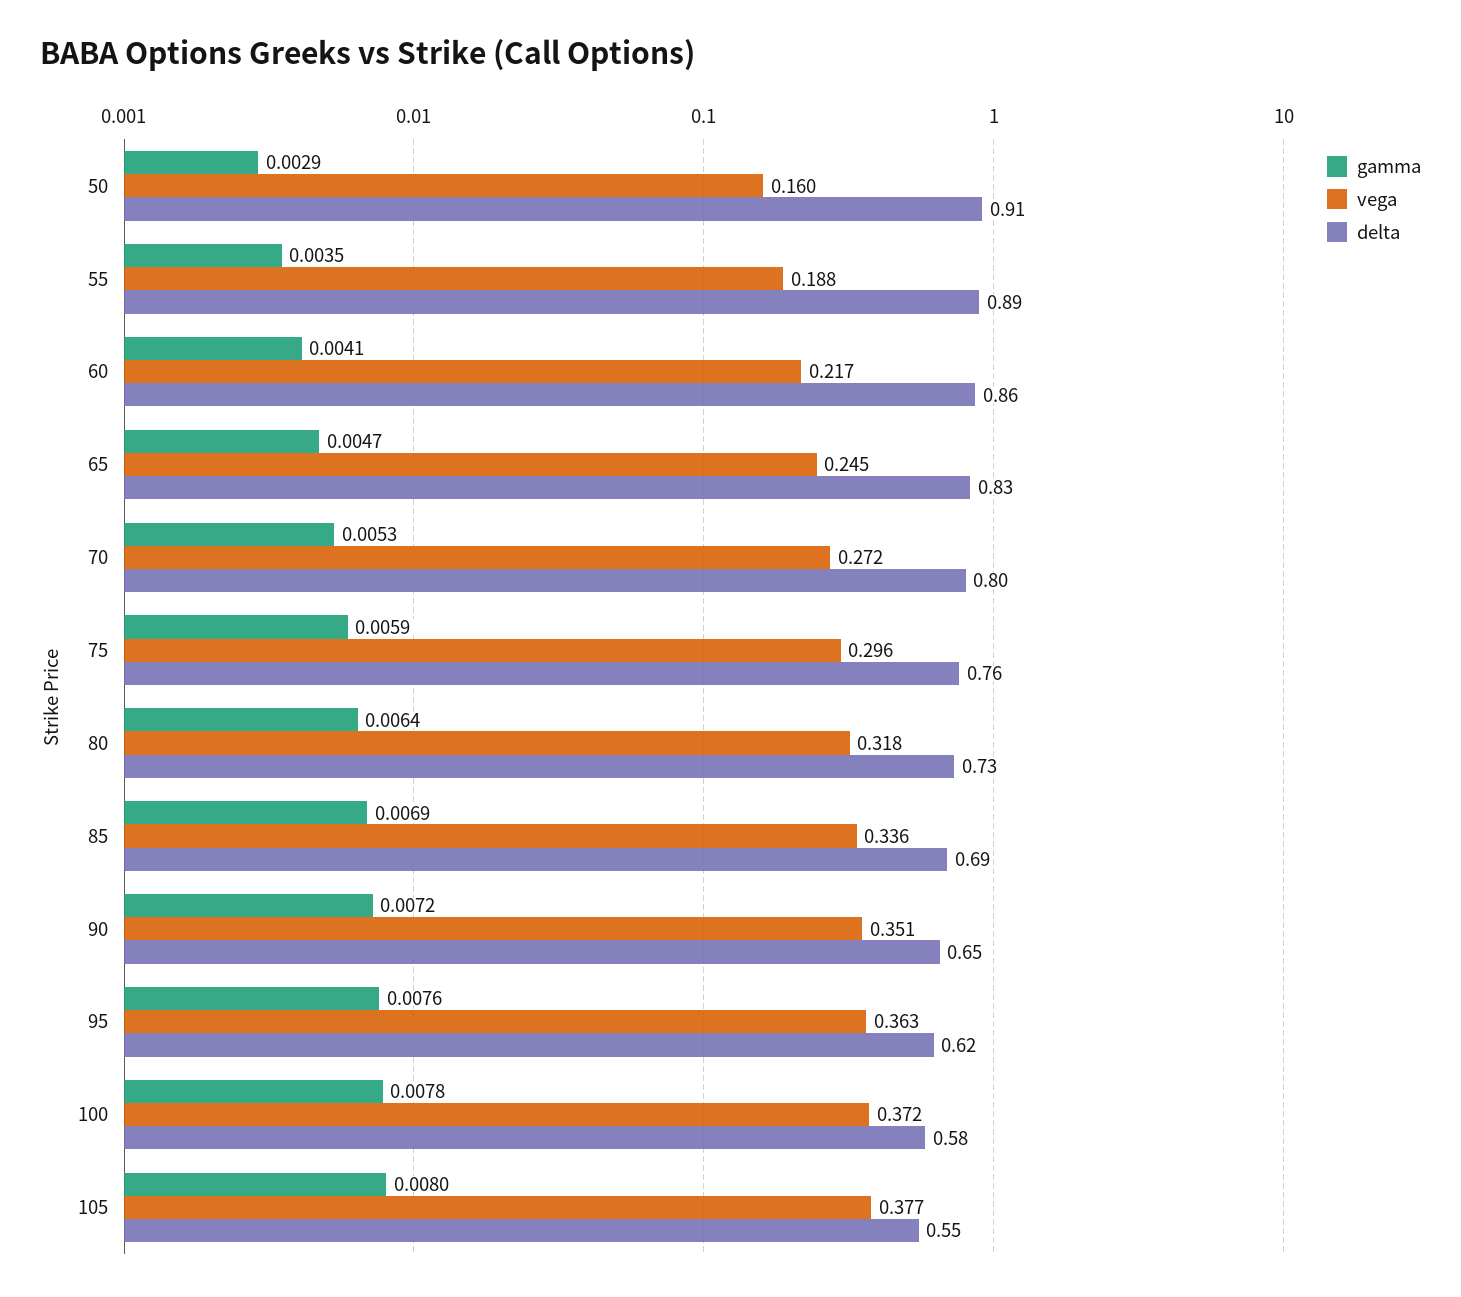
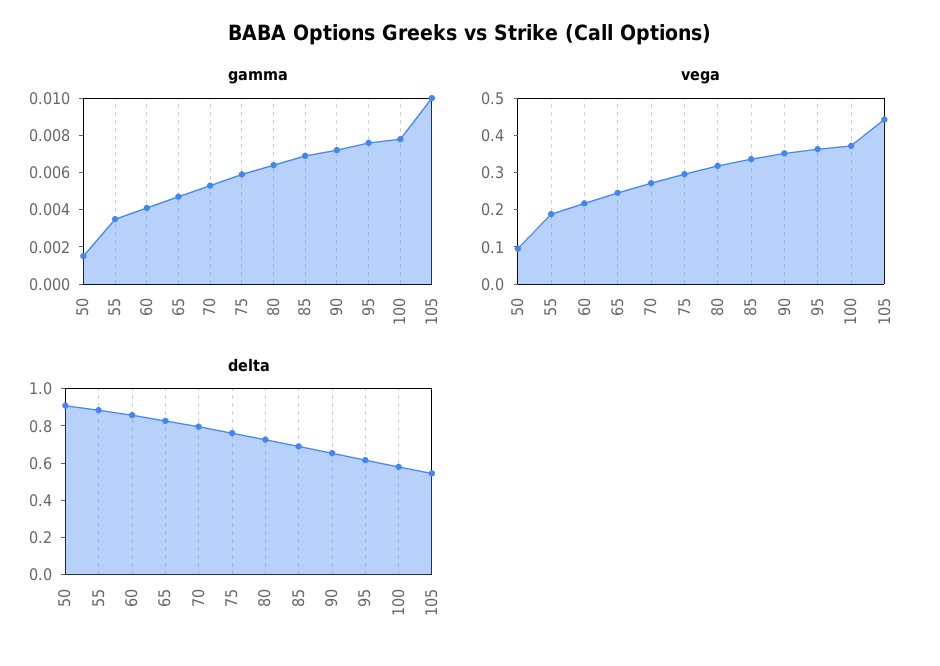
gamma, 50: 0.0029 -> 0.0015
vega, 50: 0.16 -> 0.1
gamma, 105: 0.008 -> 0.01
vega, 105: 0.377 -> 0.45

